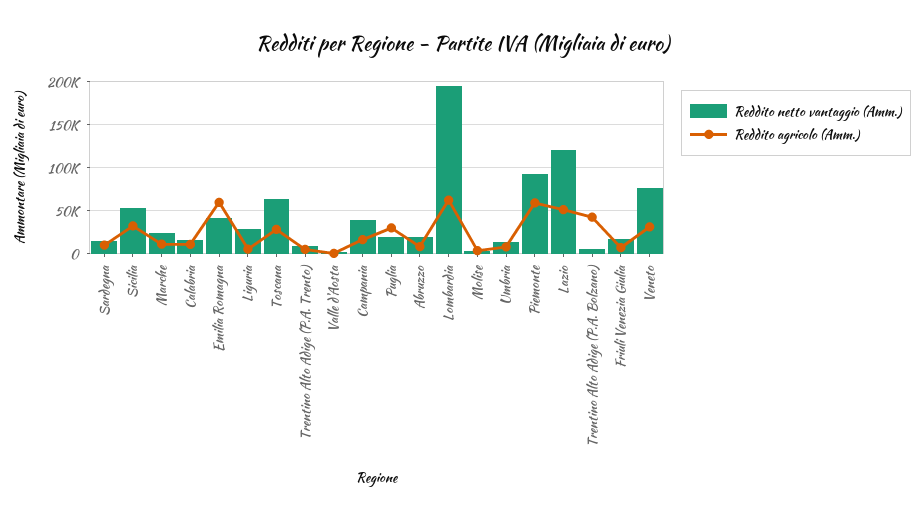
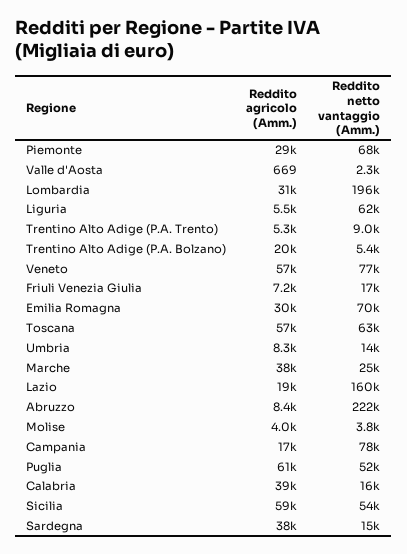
Reddito agricolo (Amm.), Sardegna: 10000 -> 38000
Reddito agricolo (Amm.), Sicilia: 30000 -> 59000
Reddito agricolo (Amm.), Marche: 10000 -> 38000
Reddito agricolo (Amm.), Calabria: 10000 -> 39000
Reddito netto vantaggio (Amm.), Emilia Romagna: 40000 -> 70000
Reddito agricolo (Amm.), Emilia Romagna: 60000 -> 30000
Reddito netto vantaggio (Amm.), Liguria: 30000 -> 62000
Reddito agricolo (Amm.), Toscana: 30000 -> 57000
Reddito netto vantaggio (Amm.), Campania: 40000 -> 78000
Reddito netto vantaggio (Amm.), Puglia: 20000 -> 52000
Reddito agricolo (Amm.), Puglia: 30000 -> 61000
Reddito netto vantaggio (Amm.), Abruzzo: 20000 -> 222000
Reddito agricolo (Amm.), Lombardia: 60000 -> 31000
Reddito netto vantaggio (Amm.), Piemonte: 90000 -> 68000
Reddito agricolo (Amm.), Piemonte: 60000 -> 29000
Reddito netto vantaggio (Amm.), Lazio: 120000 -> 160000
Reddito agricolo (Amm.), Lazio: 50000 -> 19000
Reddito agricolo (Amm.), Trentino Alto Adige (P.A. Bolzano): 40000 -> 20000
Reddito agricolo (Amm.), Veneto: 30000 -> 57000

